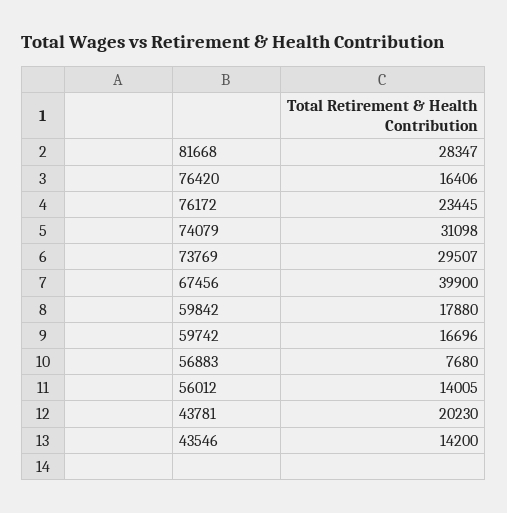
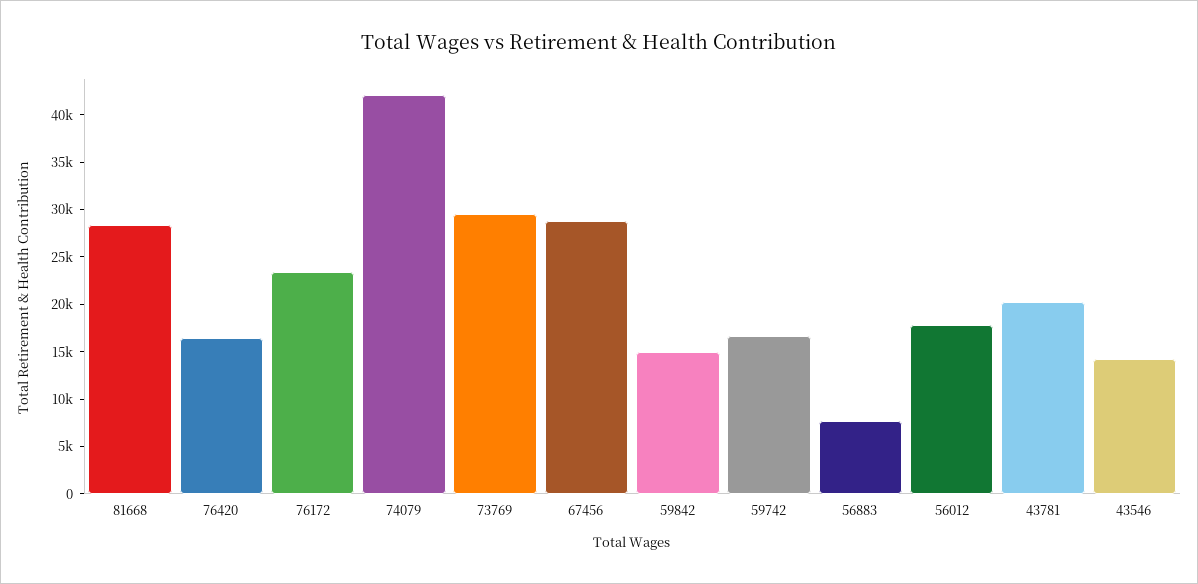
74079: 31098 -> 42000
67456: 39900 -> 29000
59842: 17880 -> 15000
56012: 14005 -> 18000

